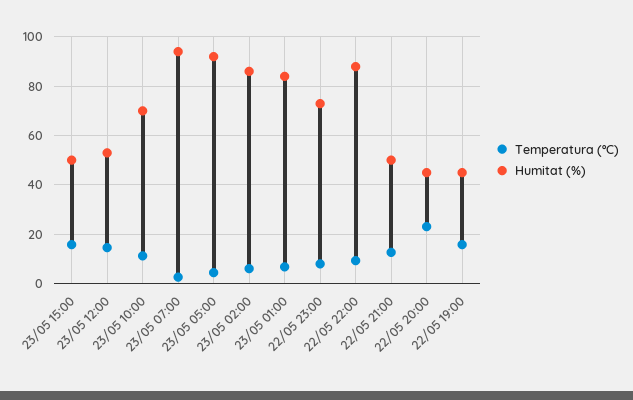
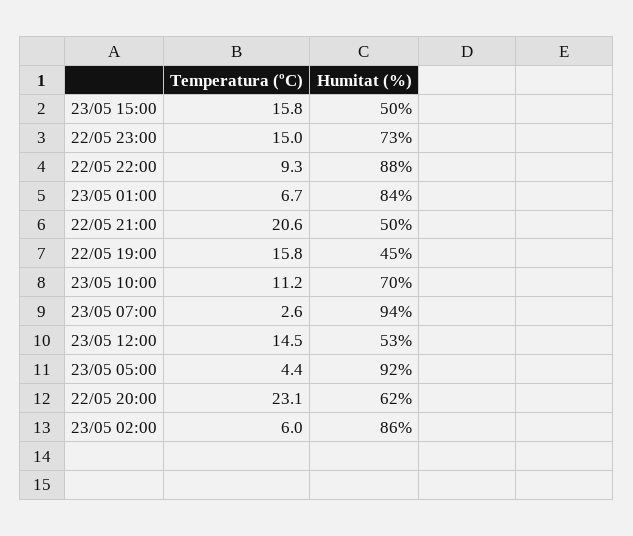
Temperatura (ºC), 22/05 23:00: 7.5 -> 15
Temperatura (ºC), 22/05 21:00: 12.5 -> 20.6
Humitat (%), 22/05 20:00: 45 -> 62

